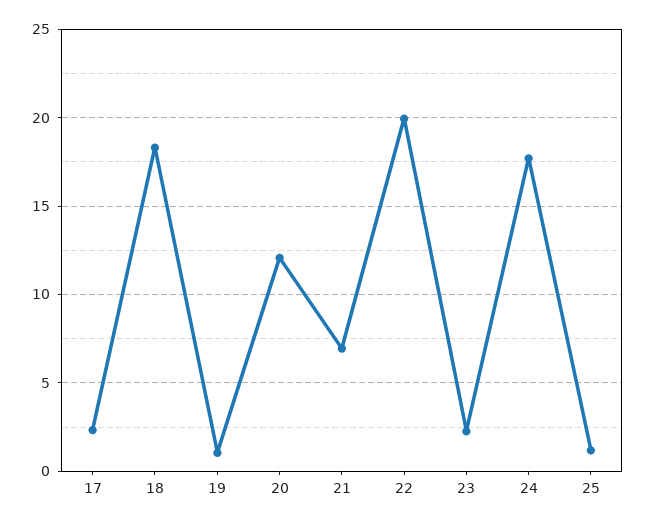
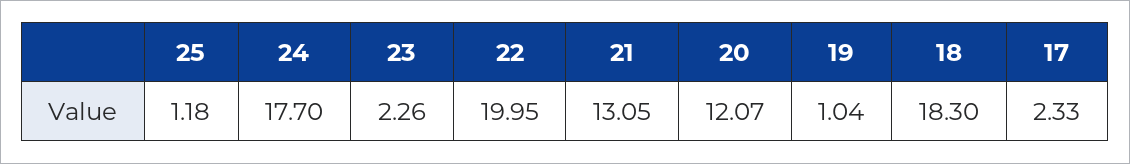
21: 7 -> 13.05

